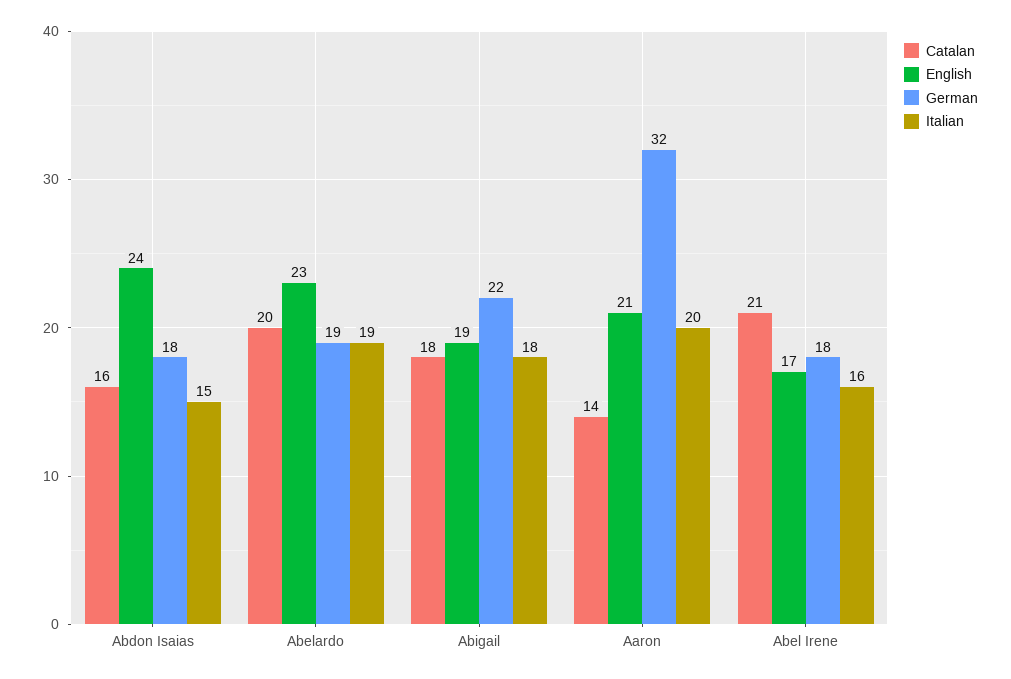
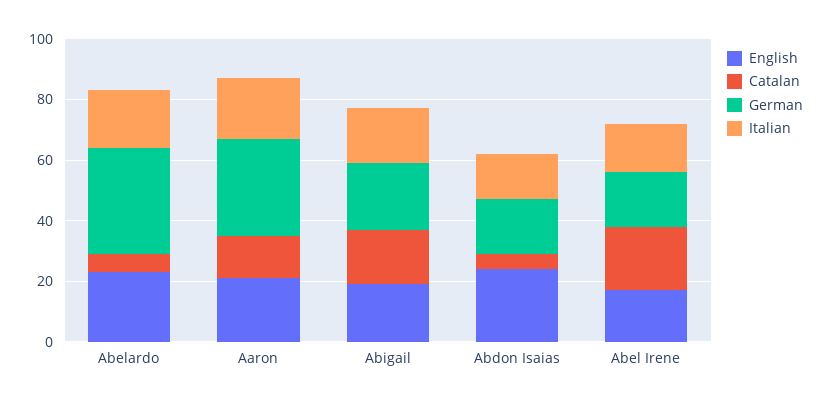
Catalan, Abdon Isaias: 16 -> 5
Catalan, Abelardo: 20 -> 5
German, Abelardo: 19 -> 35

